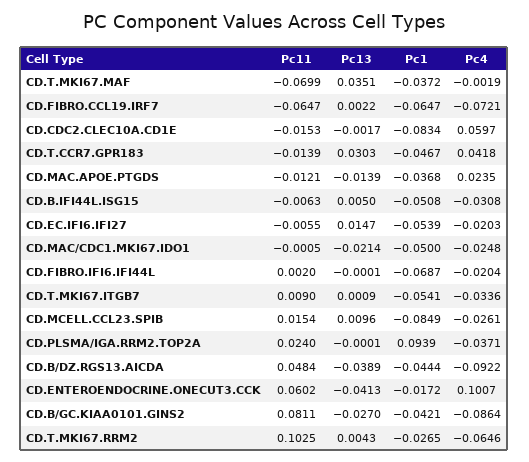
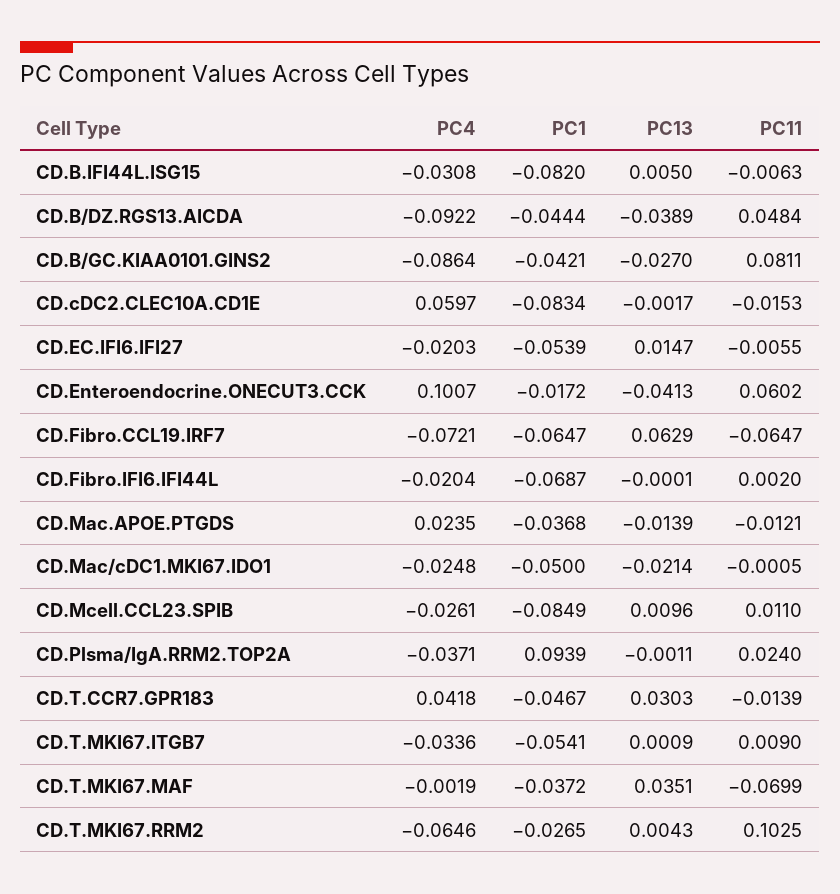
Pc13, CD.FIBRO.CCL19.IRF7: 0.0022 -> 0.0629
Pc1, CD.B.IFI44L.ISG15: -0.0508 -> -0.082
Pc11, CD.MCELL.CCL23.SPIB: 0.0154 -> 0.011
Pc13, CD.PLSMA/IGA.RRM2.TOP2A: -0.0001 -> -0.0011

